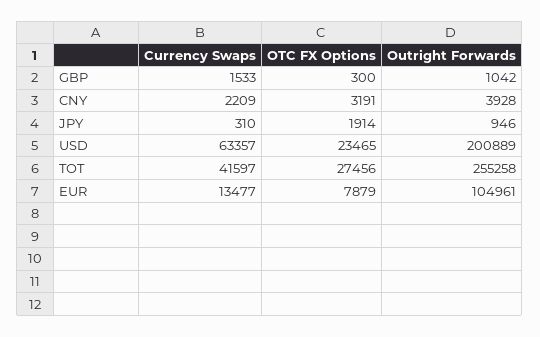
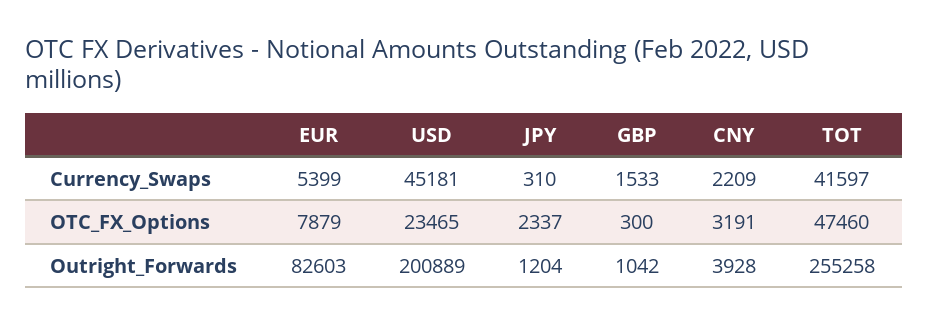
OTC FX Options, JPY: 1914 -> 2337
Outright Forwards, JPY: 946 -> 1204
Currency Swaps, USD: 63357 -> 45181
OTC FX Options, TOT: 27456 -> 47460
Currency Swaps, EUR: 13477 -> 5399
Outright Forwards, EUR: 104961 -> 82603

